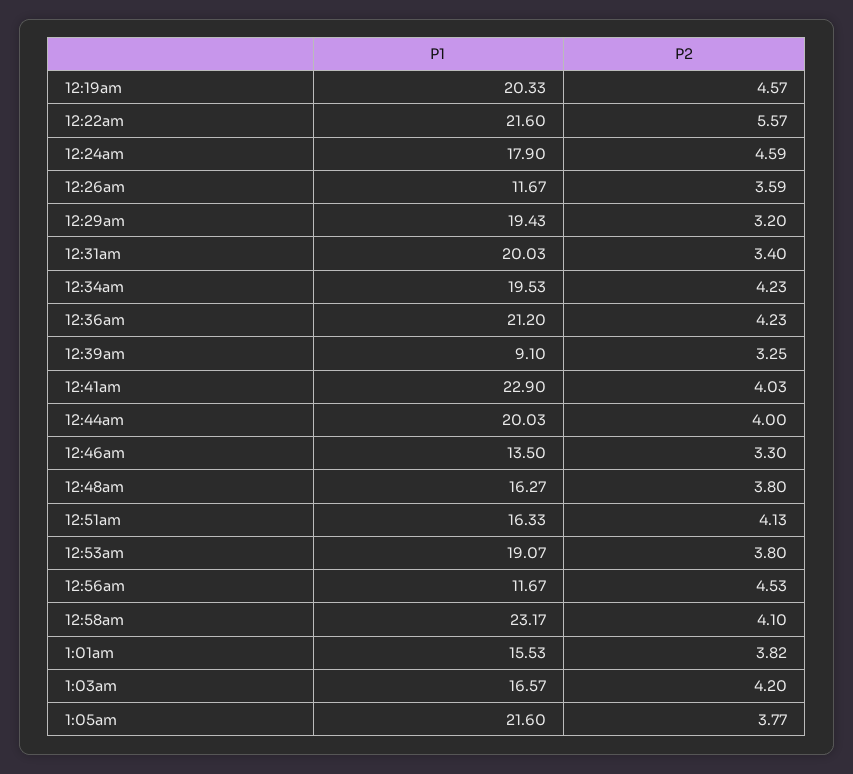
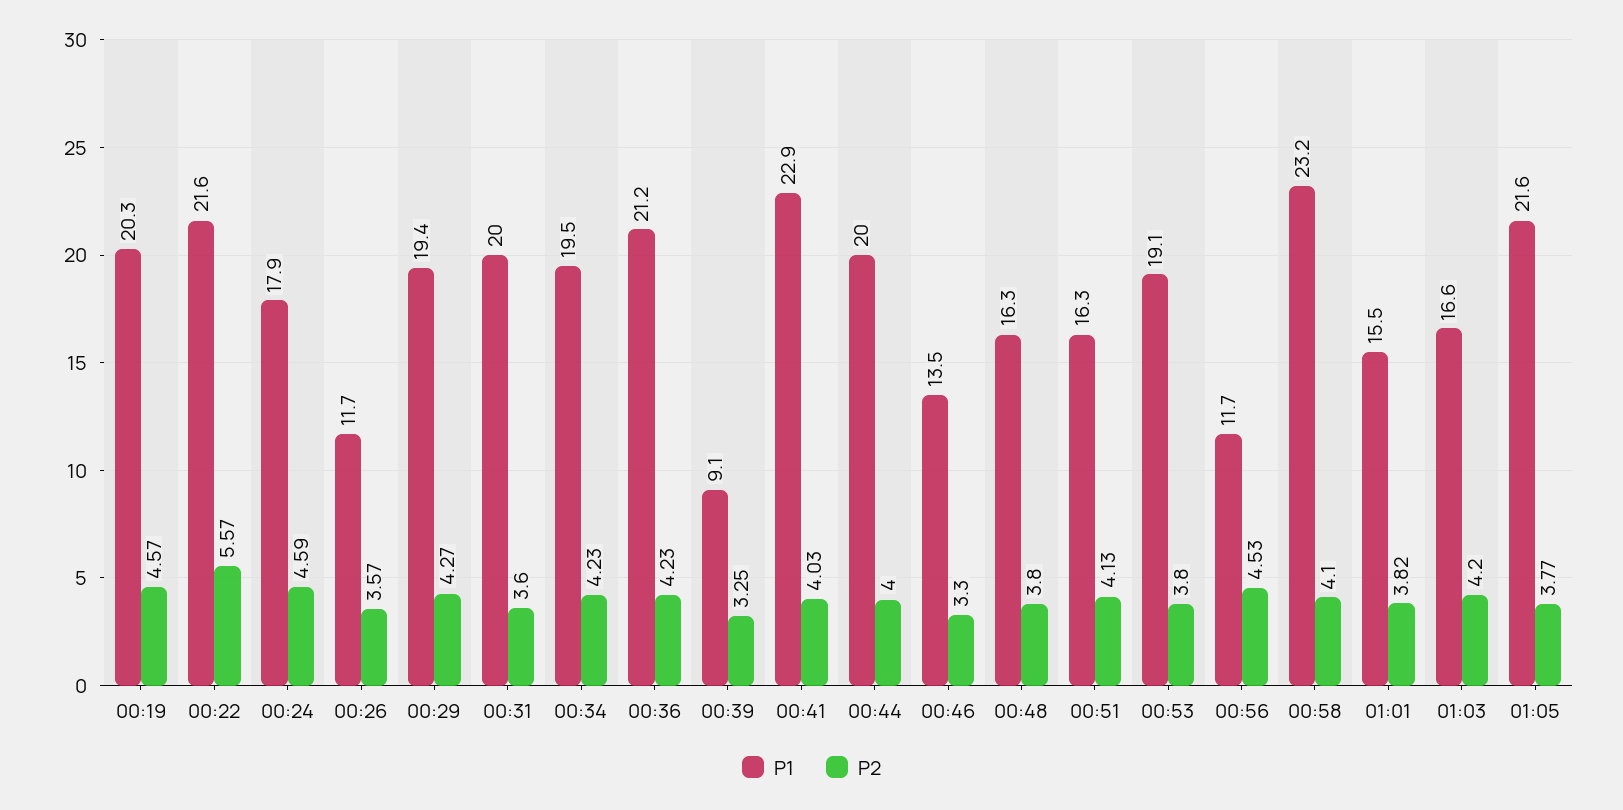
P2, 12:26am: 3.59 -> 3.57
P2, 12:29am: 3.2 -> 4.27
P2, 12:31am: 3.4 -> 3.6

